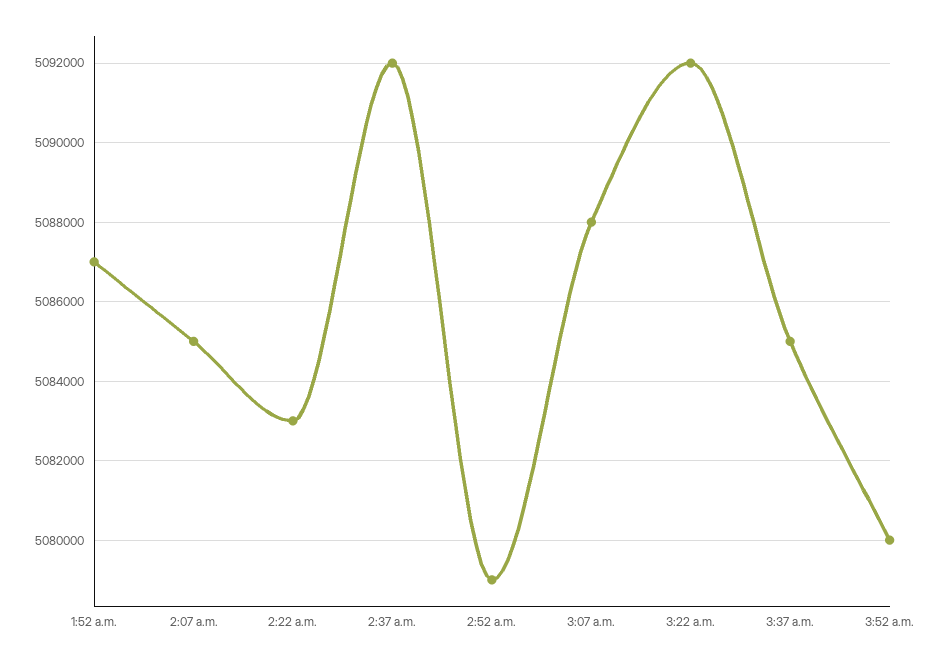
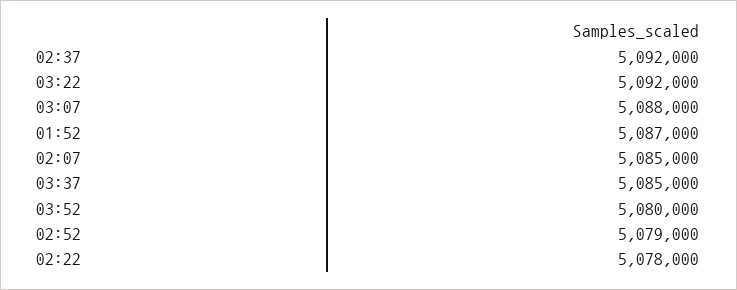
2:22 a.m.: 5083000 -> 5078000

